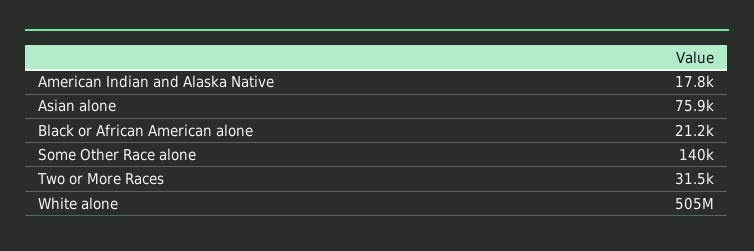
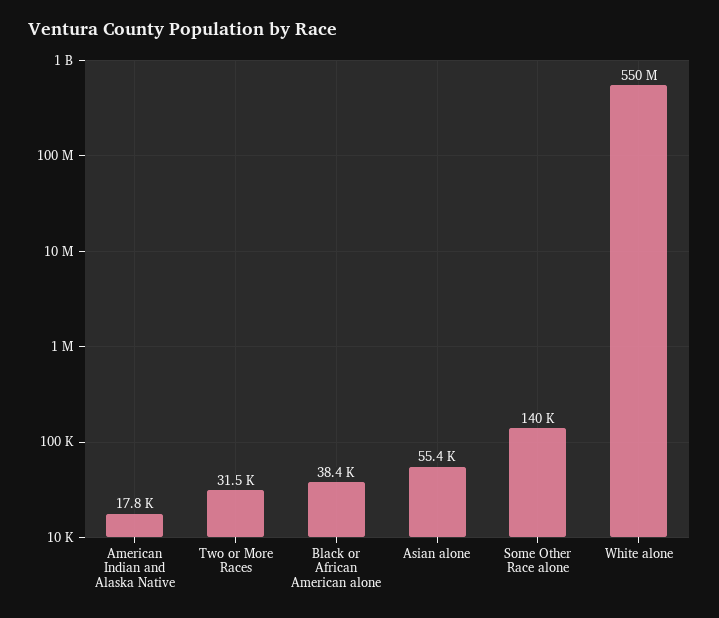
Asian alone: 75900 -> 55400
Black or African American alone: 21200 -> 38400
White alone: 505000000 -> 550000000

